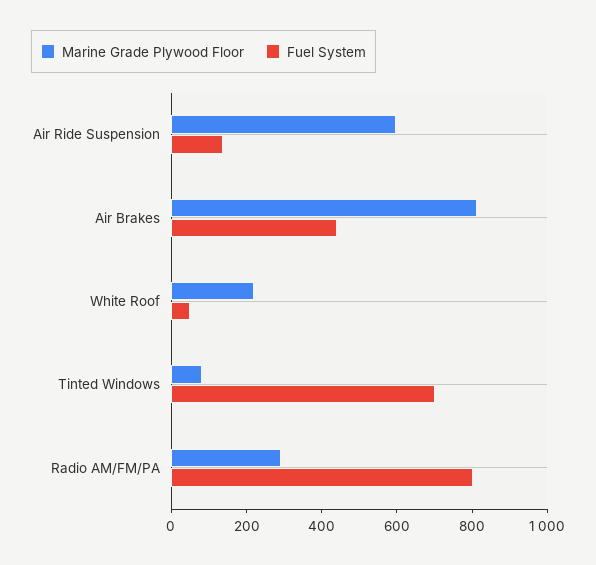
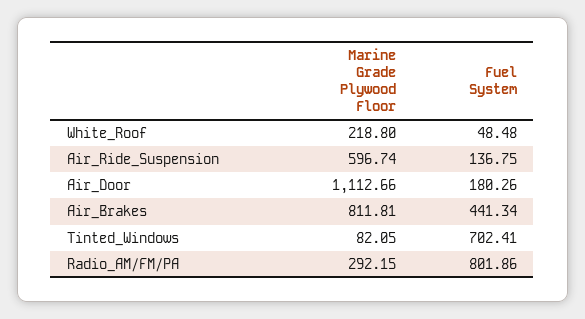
Marine Grade Plywood Floor, Air_Door: none -> 1112.66
Fuel System, Air_Door: none -> 180.26

